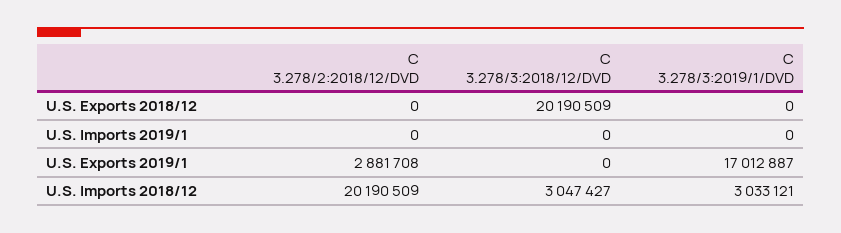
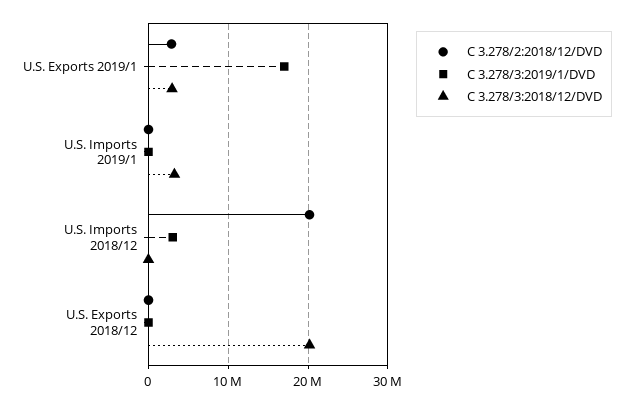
C 3.278/3:2018/12/DVD, U.S. Imports 2019/1: 0 -> 3000000
C 3.278/3:2018/12/DVD, U.S. Exports 2019/1: 0 -> 3000000
C 3.278/3:2018/12/DVD, U.S. Imports 2018/12: 3047427 -> 0

